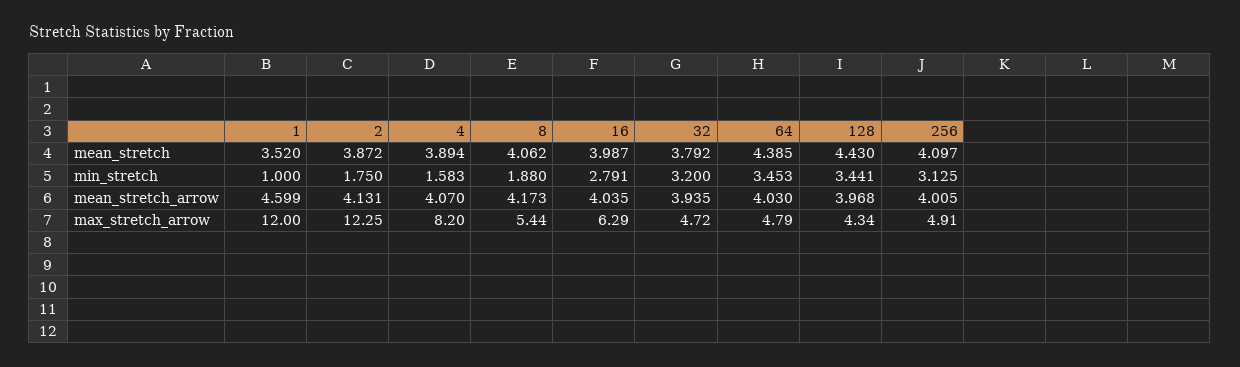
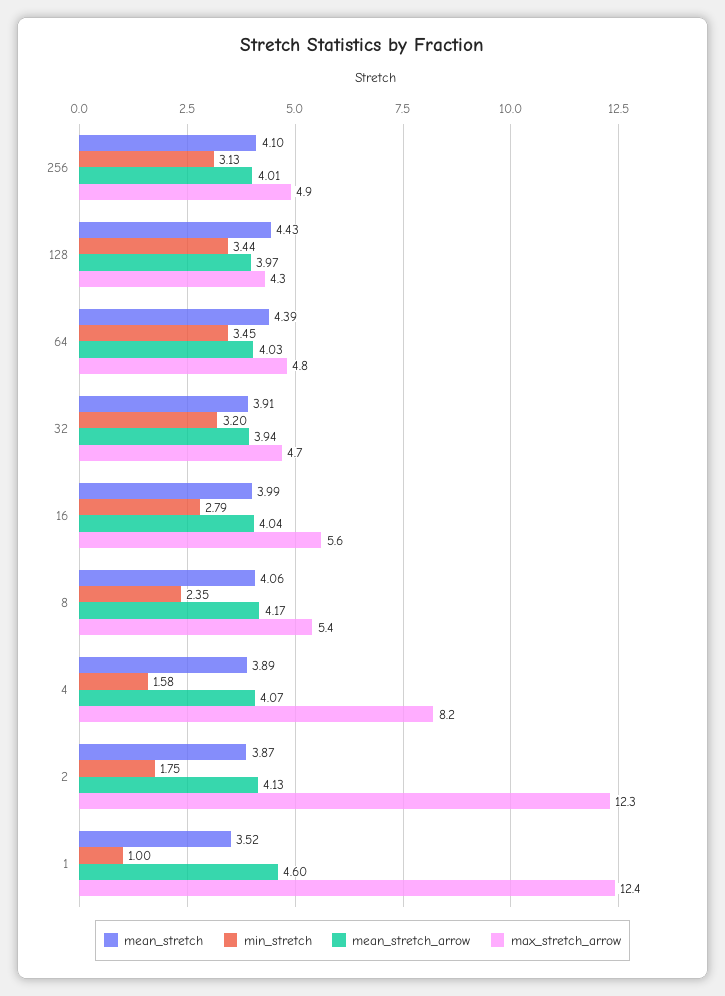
mean_stretch, 32: 3.792 -> 3.91
min_stretch, 8: 1.88 -> 2.35
max_stretch_arrow, 1: 12 -> 12.4
max_stretch_arrow, 16: 6.29 -> 5.6

